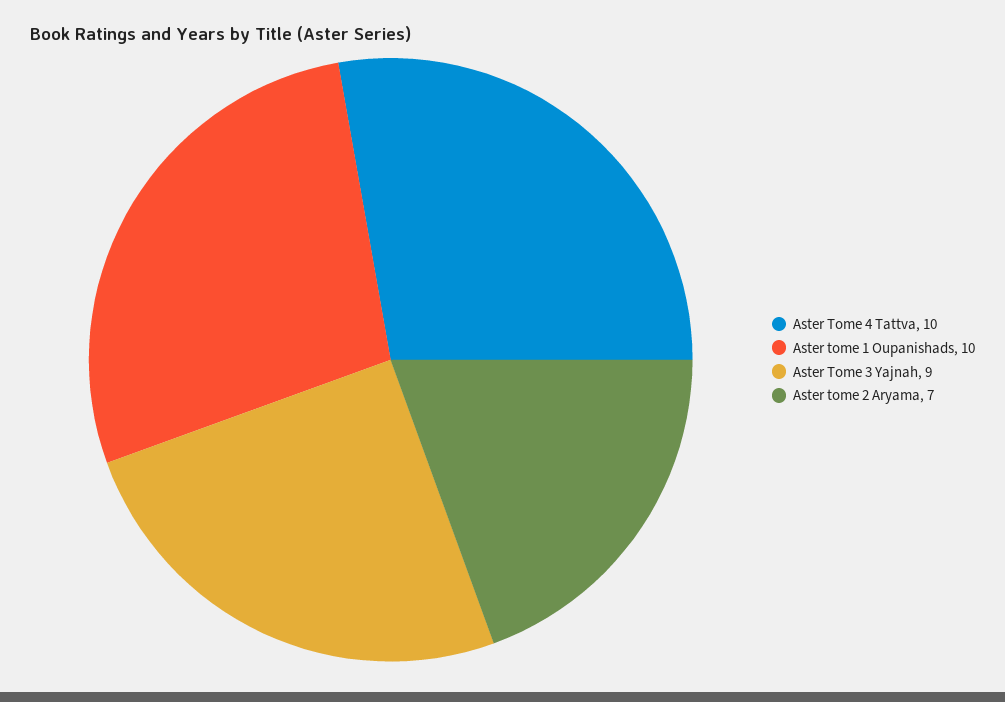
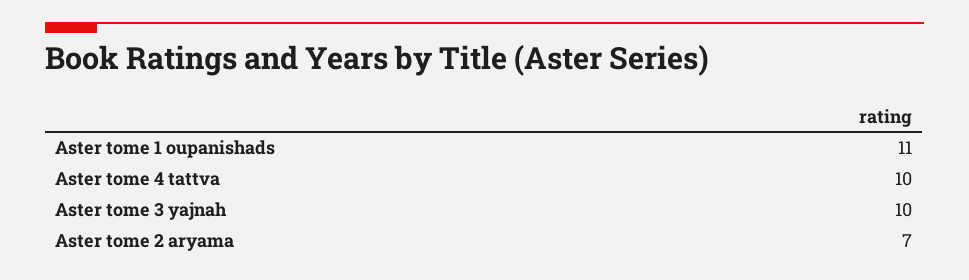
Aster tome 1 Oupanishads: 10 -> 11
Aster Tome 3 Yajnah: 9 -> 10

